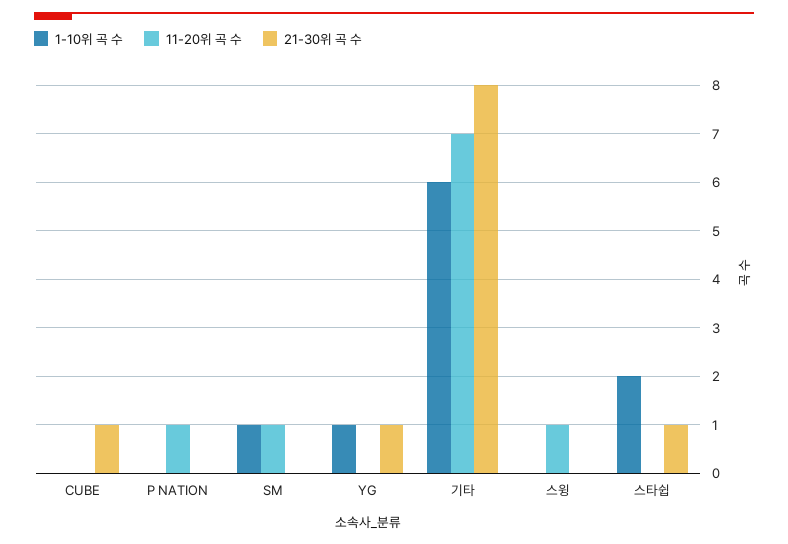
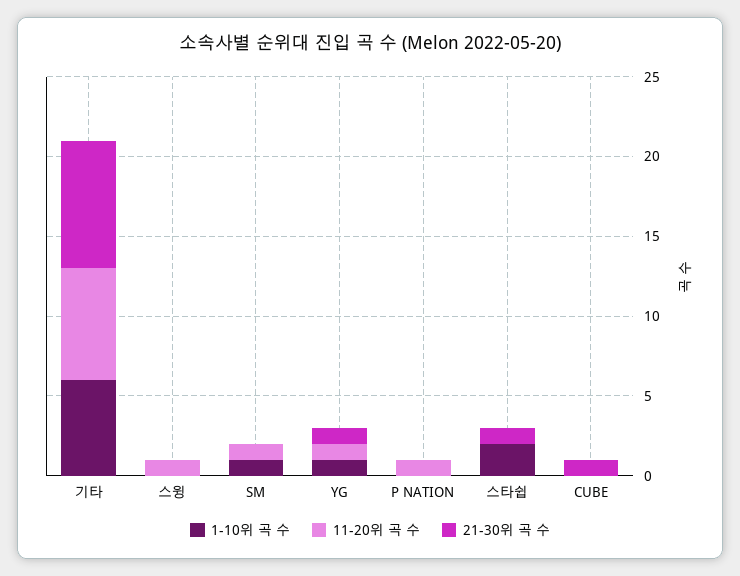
11-20위 곡 수, YG: 0 -> 1

